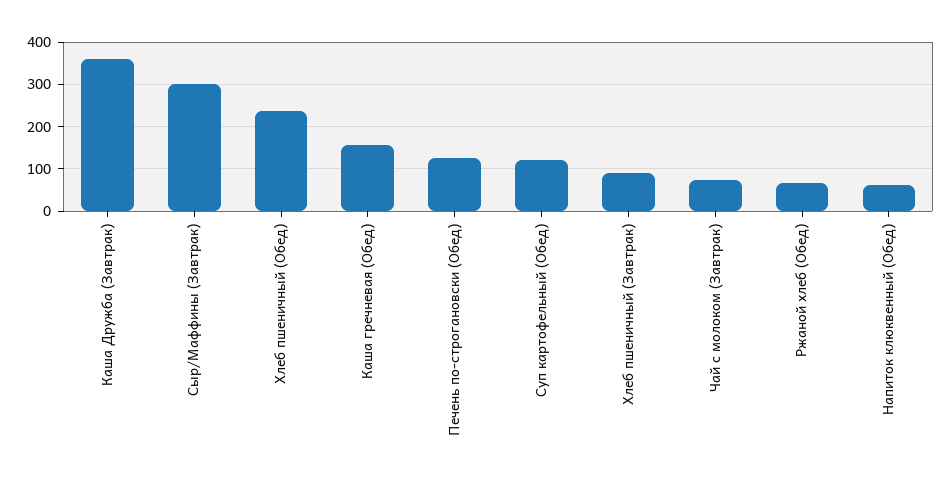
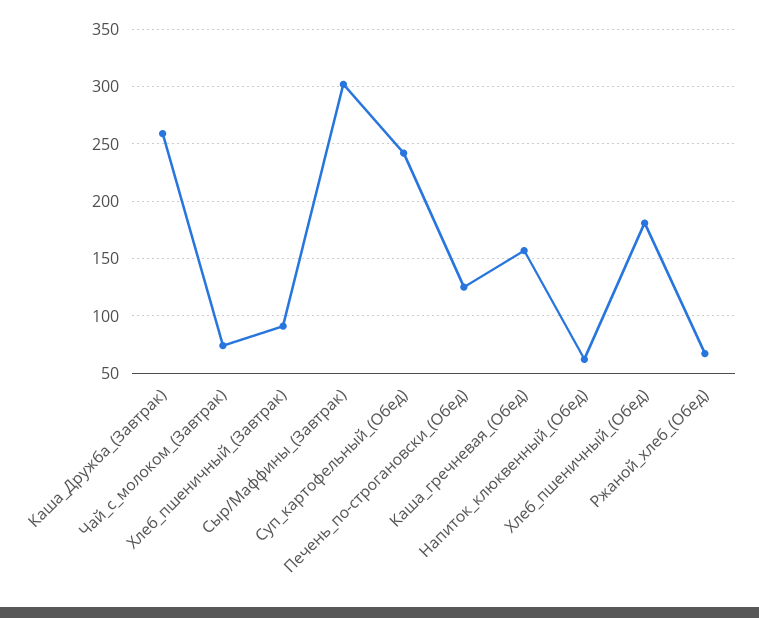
Каша Дружба (Завтрак): 360 -> 260
Хлеб пшеничный (Обед): 240 -> 180
Суп картофельный (Обед): 120 -> 240

